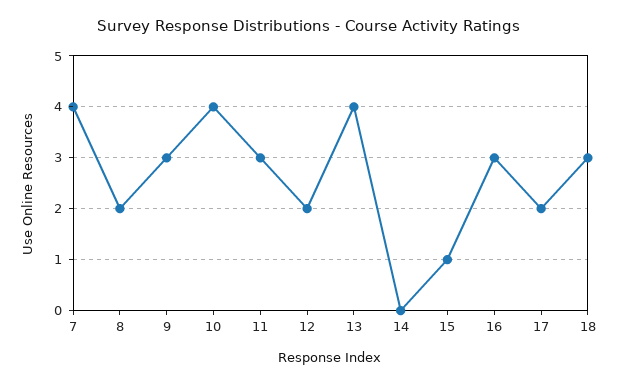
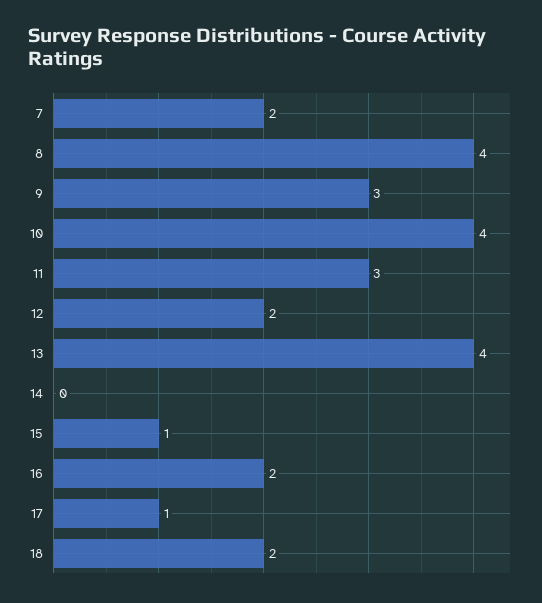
7: 4 -> 2
8: 2 -> 4
16: 3 -> 2
17: 2 -> 1
18: 3 -> 2

